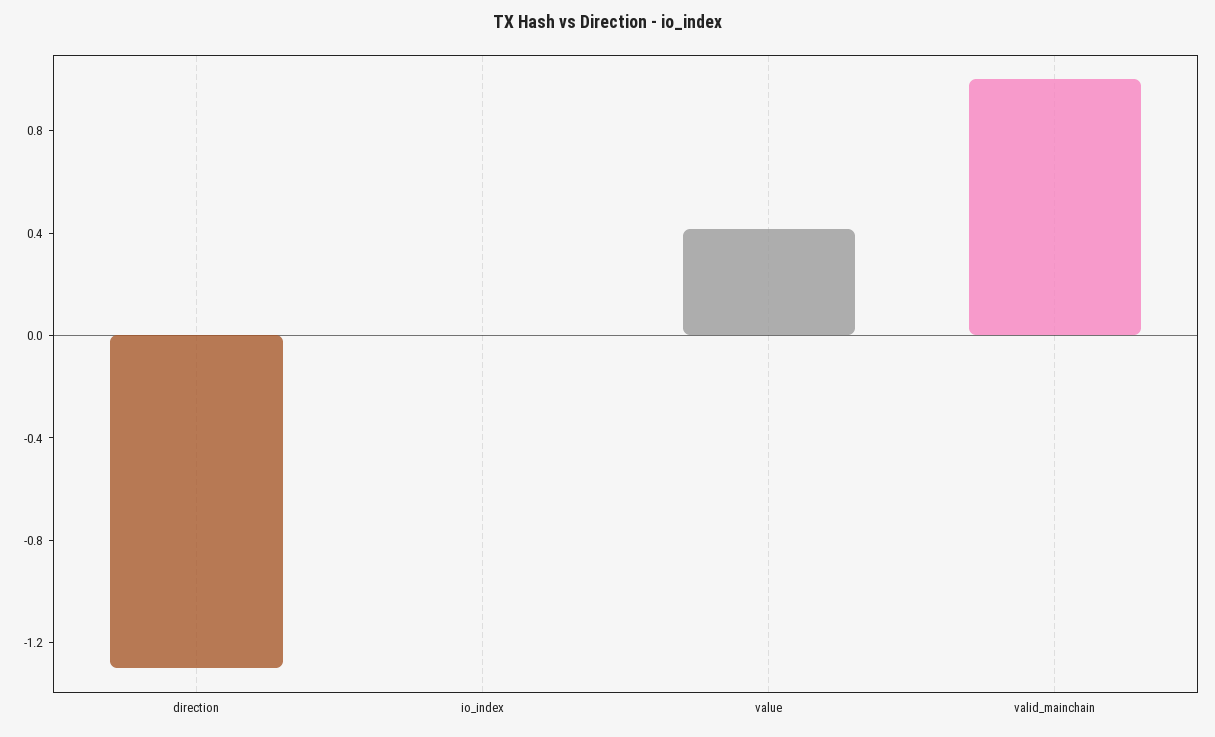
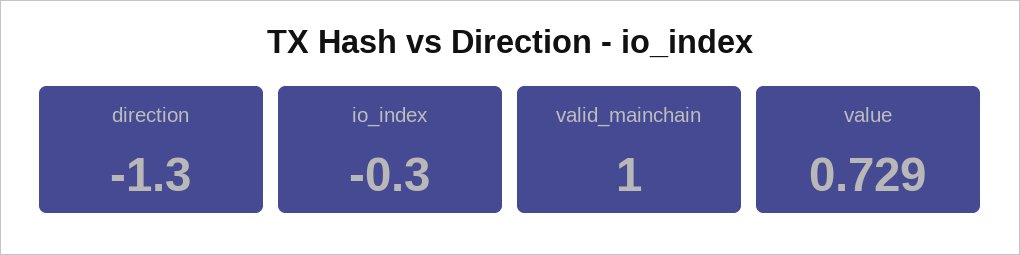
io_index: 0 -> -0.3
value: 0.4 -> 0.729

